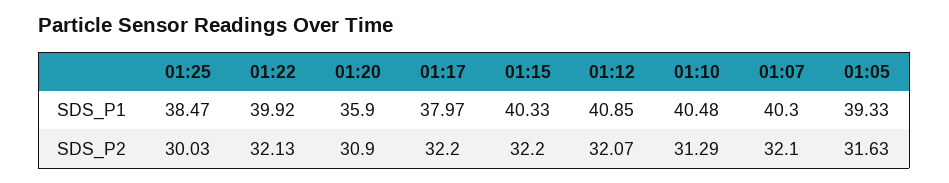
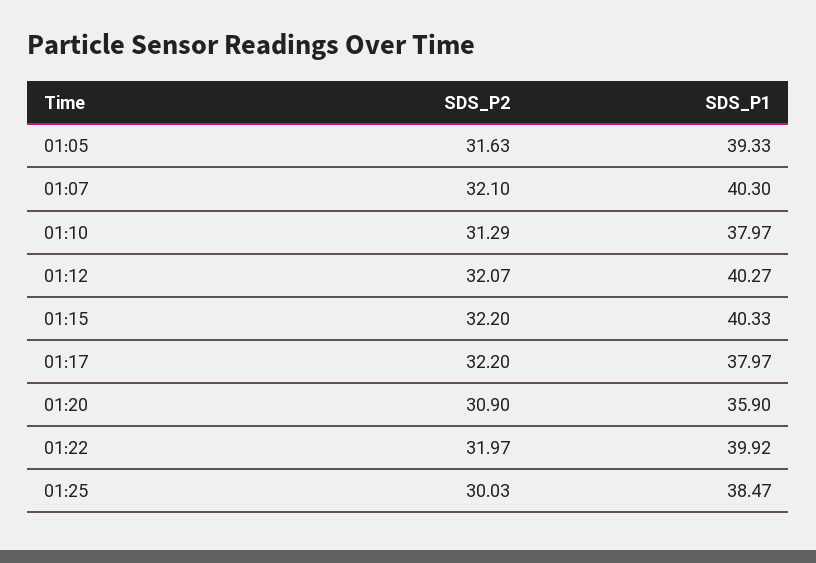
01:12, SDS_P1: 40.85 -> 40.27
01:10, SDS_P1: 40.48 -> 37.97
01:22, SDS_P2: 32.13 -> 31.97

